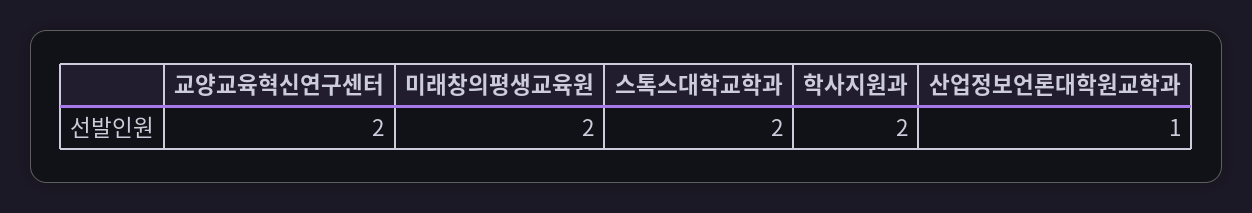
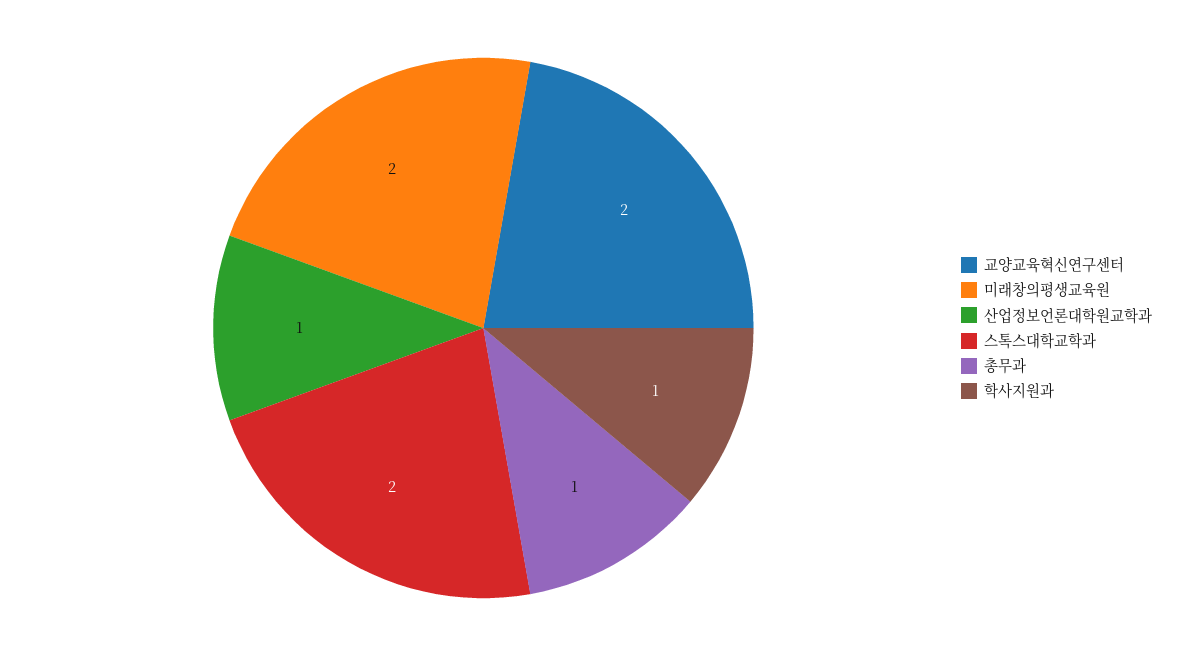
학사지원과: 2 -> 1
총무과: none -> 1

